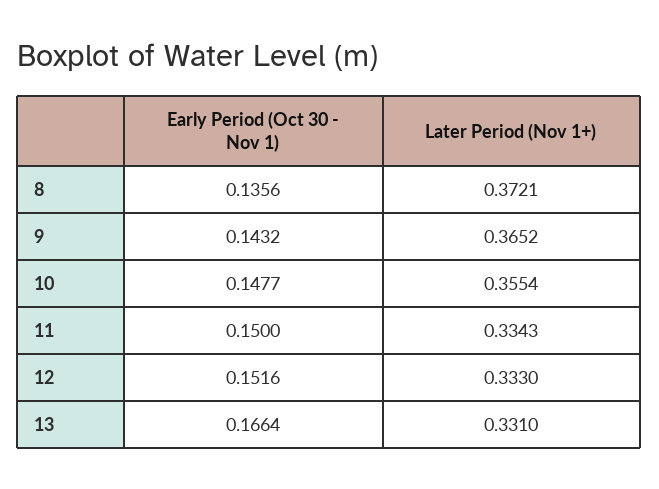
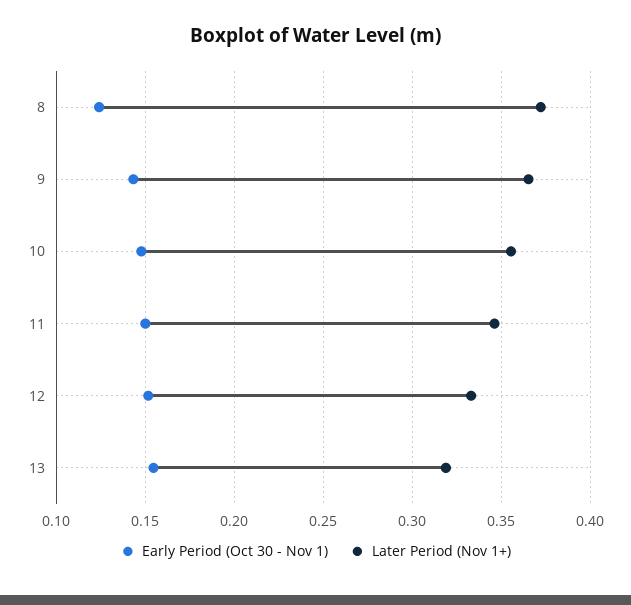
Early Period (Oct 30 - Nov 1), 8: 0.1356 -> 0.125
Later Period (Nov 1+), 11: 0.3343 -> 0.345
Early Period (Oct 30 - Nov 1), 13: 0.1664 -> 0.155
Later Period (Nov 1+), 13: 0.331 -> 0.32

